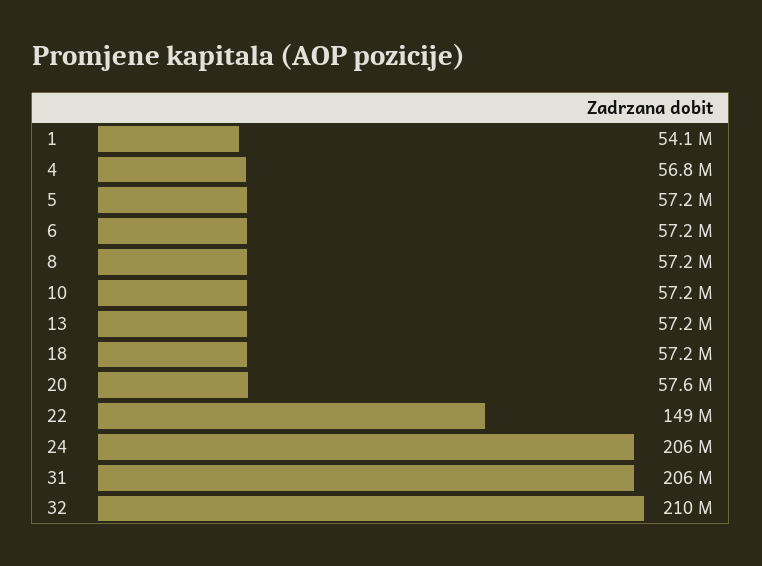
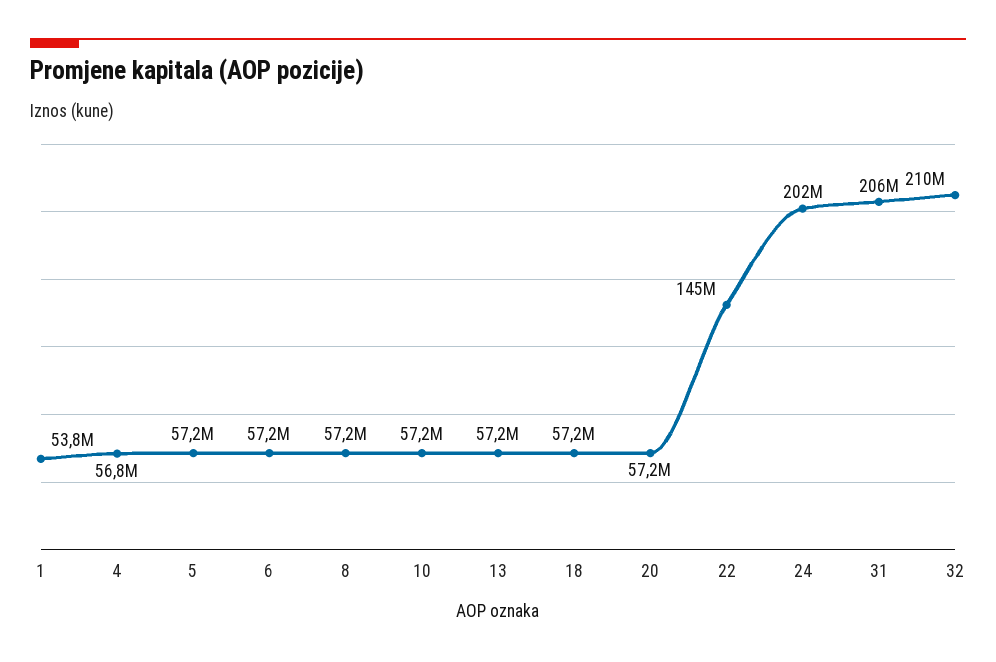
1: 54100000 -> 53800000
20: 57600000 -> 57200000
22: 149000000 -> 145000000
24: 206000000 -> 202000000

